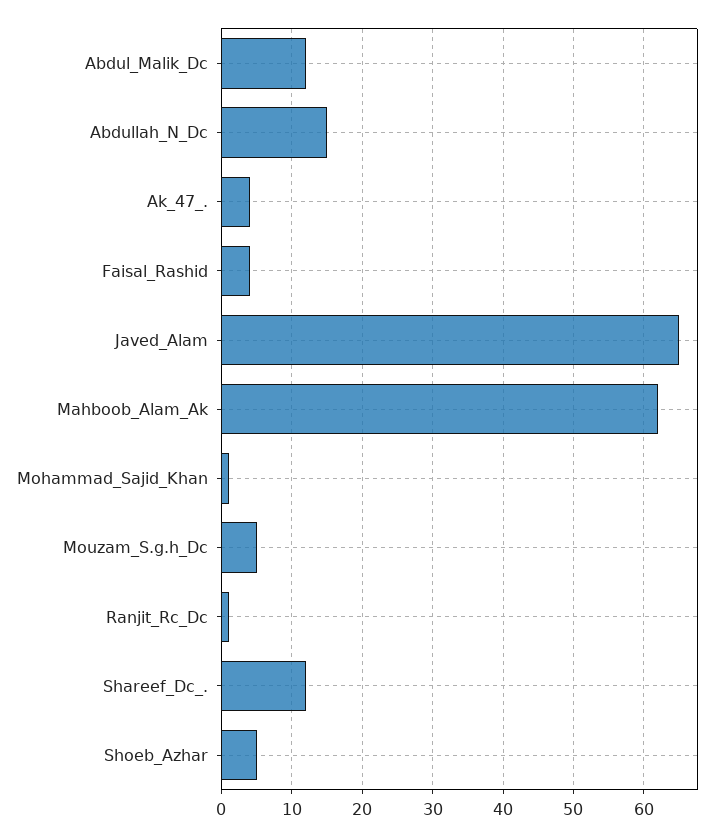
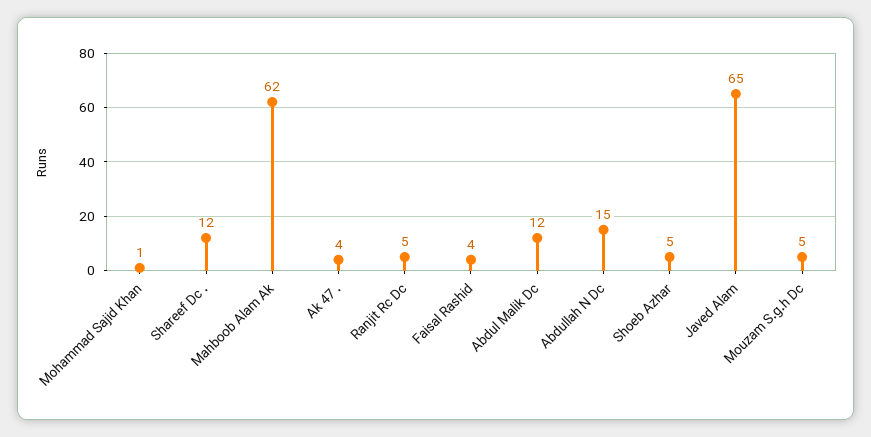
Ranjit_Rc_Dc: 1 -> 5

